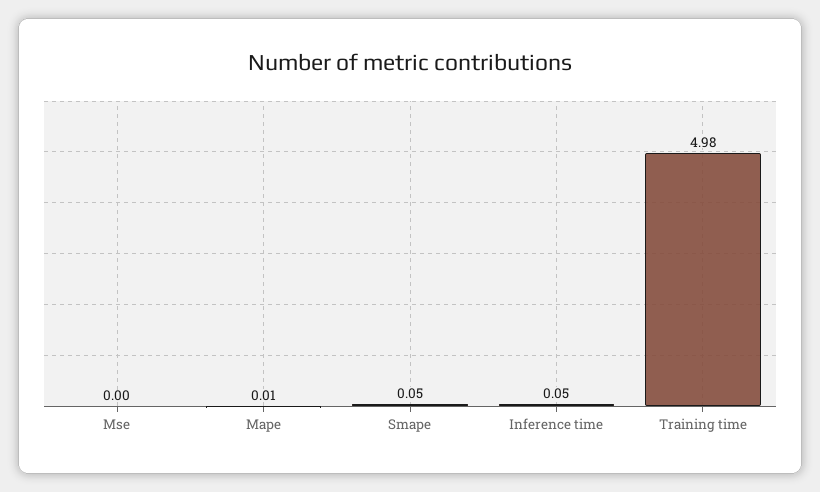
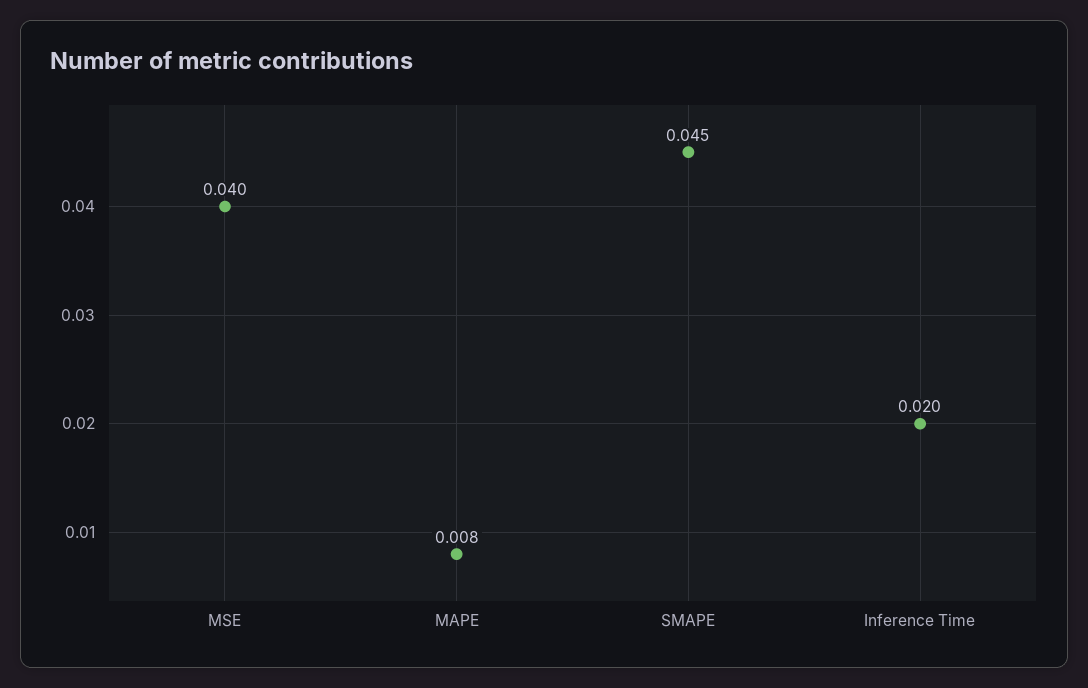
Mse: 0 -> 0.04
Inference time: 0.05 -> 0.02
Training time: 4.98 -> none

